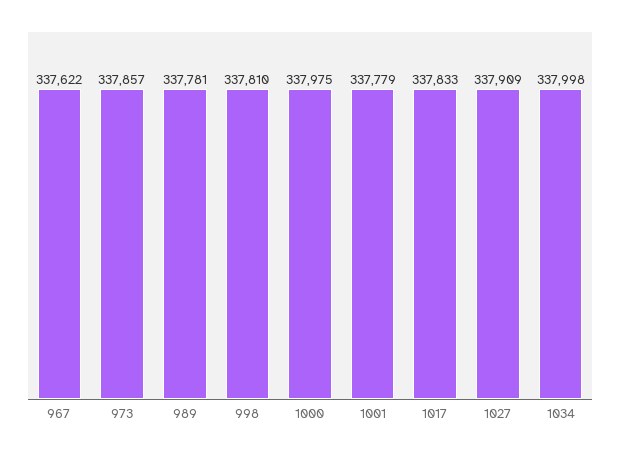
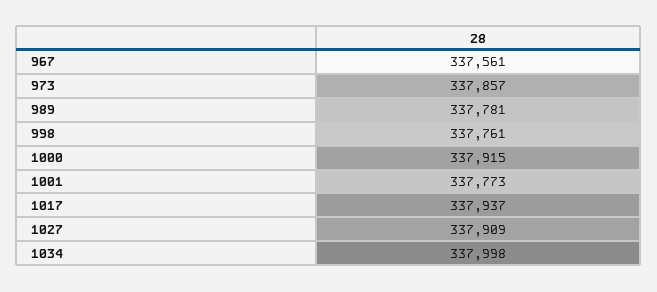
967: 337622 -> 337561
998: 337810 -> 337761
1000: 337975 -> 337915
1001: 337779 -> 337773
1017: 337833 -> 337937

